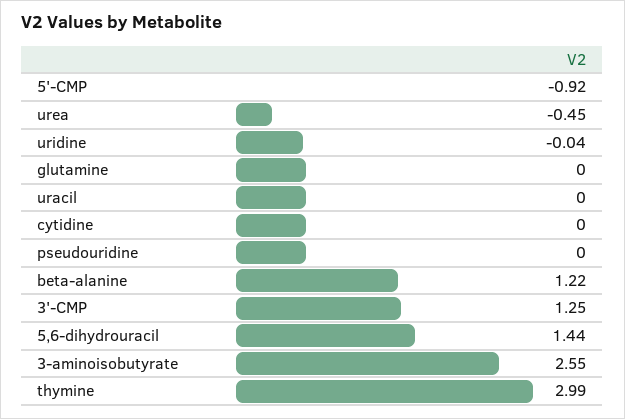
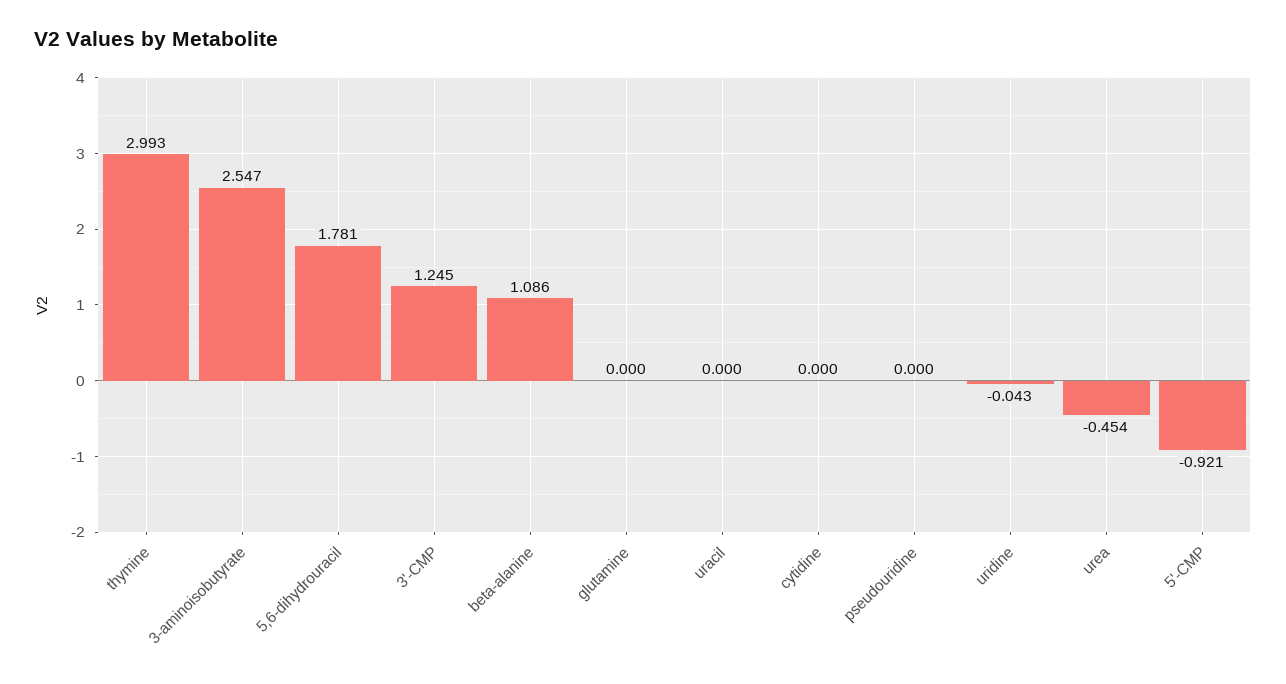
beta-alanine: 1.22 -> 1.086
5,6-dihydrouracil: 1.44 -> 1.781

